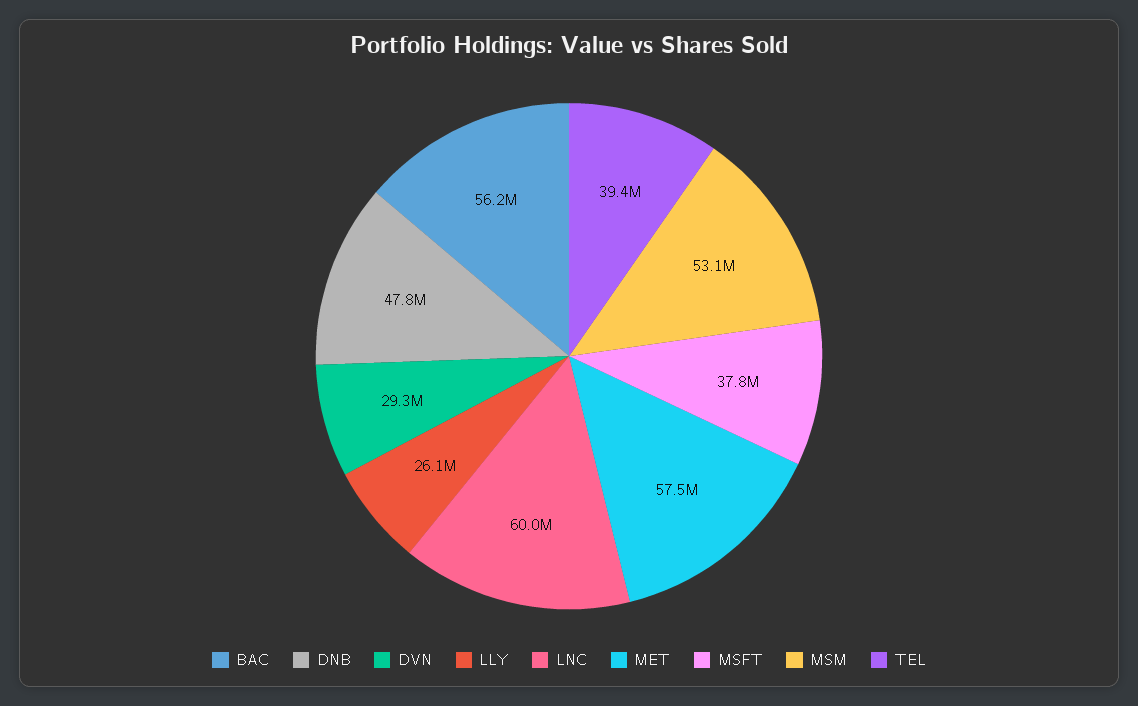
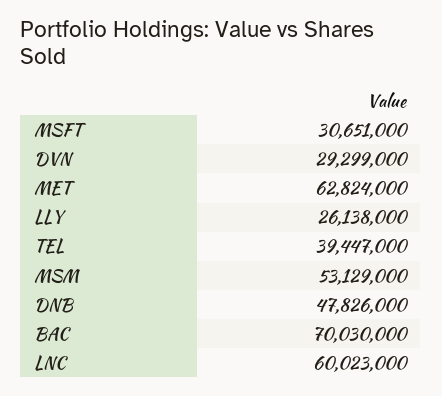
BAC: 56200000 -> 70030000
MET: 57500000 -> 62824000
MSFT: 37800000 -> 30651000

